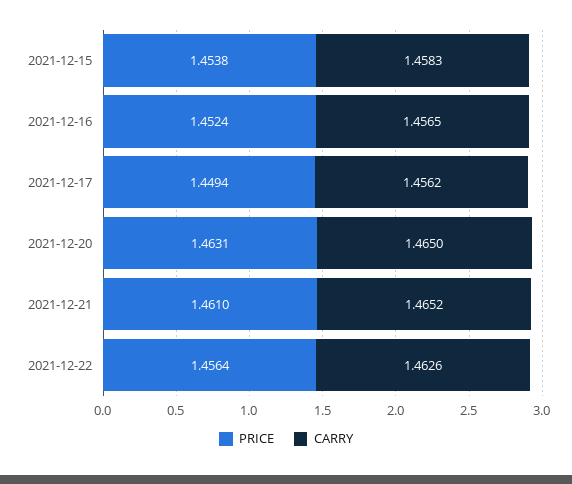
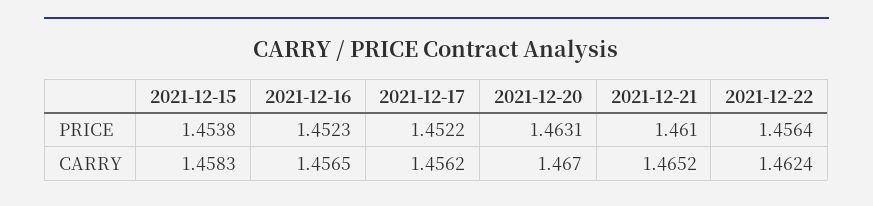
PRICE, 2021-12-16: 1.4524 -> 1.4523
PRICE, 2021-12-17: 1.4494 -> 1.4522
CARRY, 2021-12-20: 1.465 -> 1.467
CARRY, 2021-12-22: 1.4626 -> 1.4624

